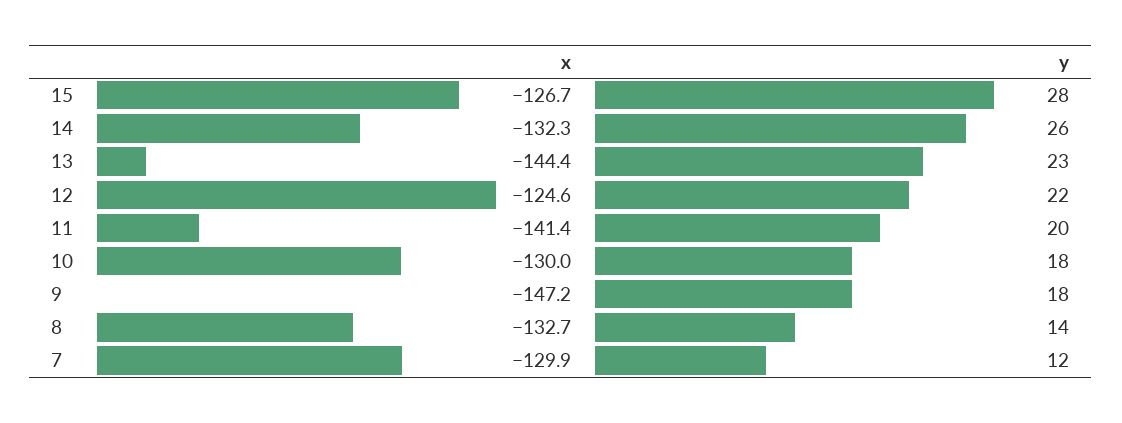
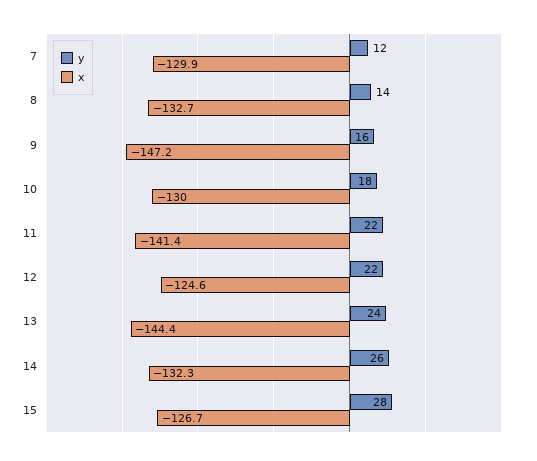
y, 13: 23 -> 24
y, 11: 20 -> 22
y, 9: 18 -> 16

